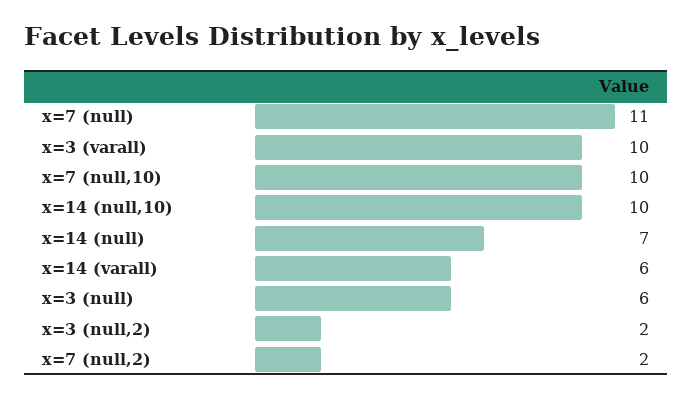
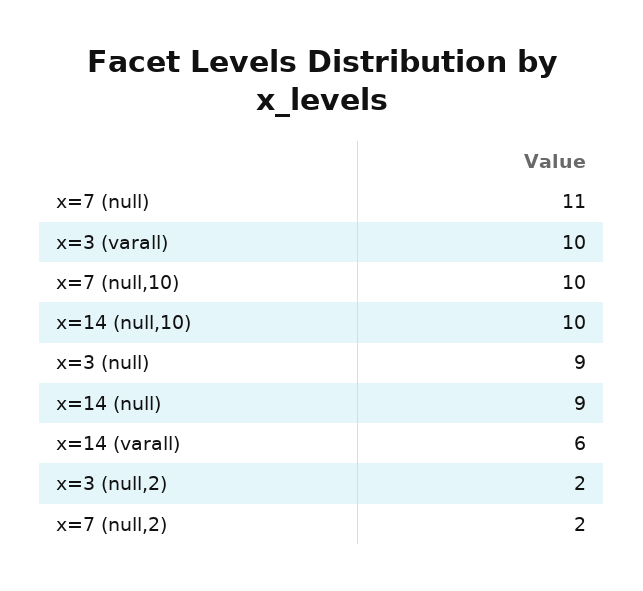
x=14 (null): 7 -> 9
x=3 (null): 6 -> 9

